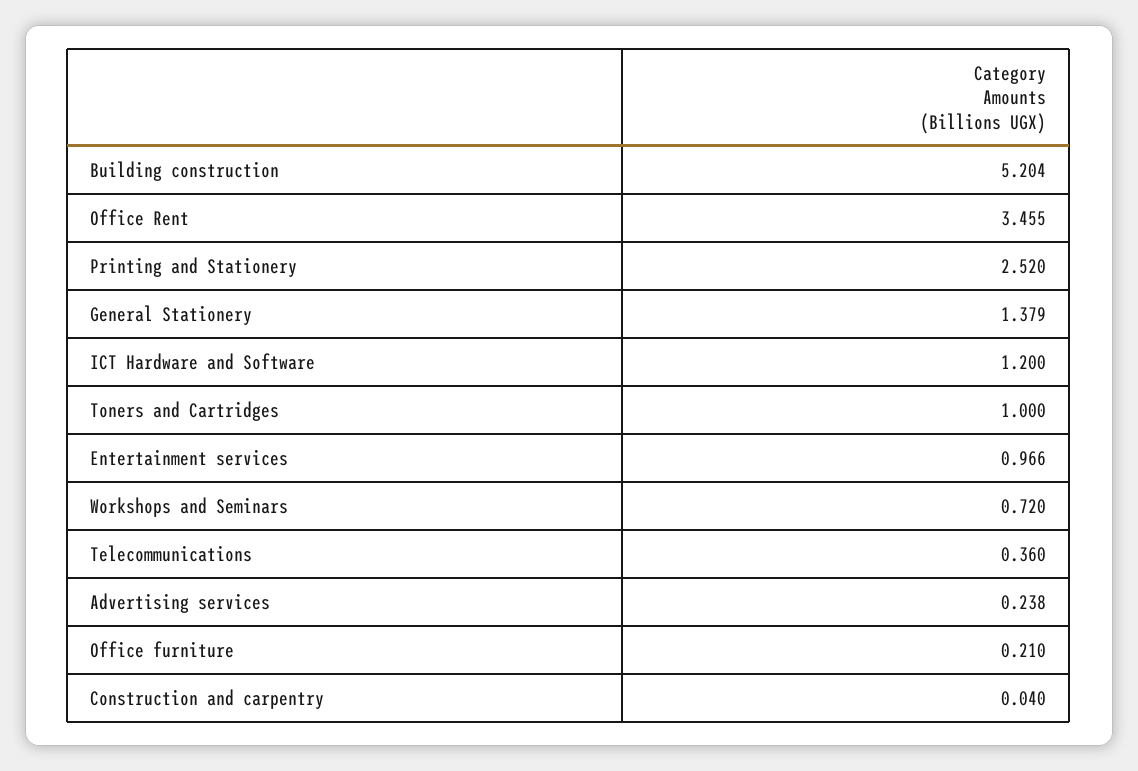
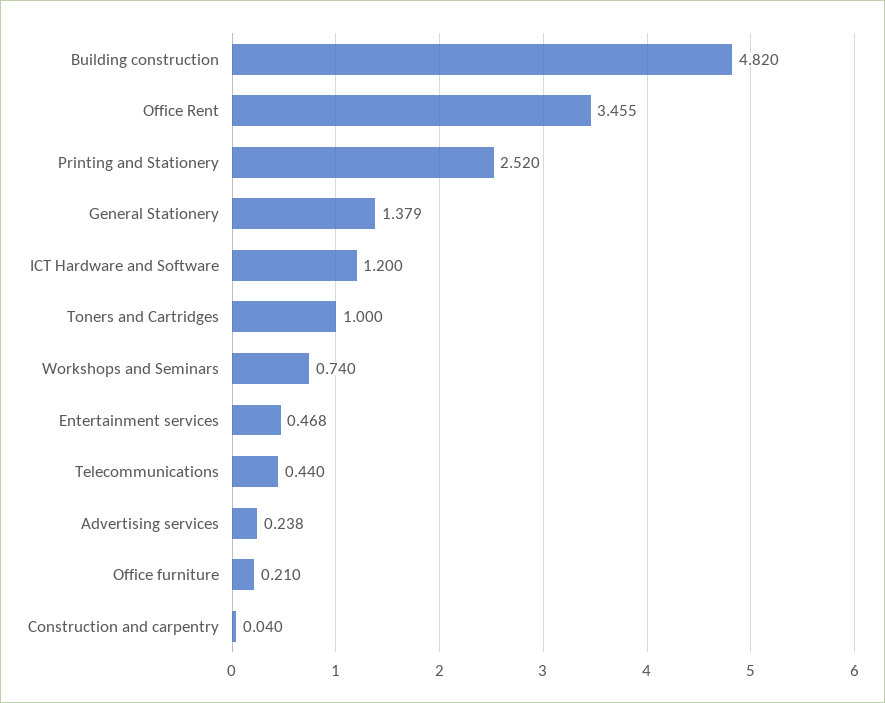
Building construction: 5.204 -> 4.82
Entertainment services: 0.966 -> 0.468
Workshops and Seminars: 0.72 -> 0.74
Telecommunications: 0.36 -> 0.44

